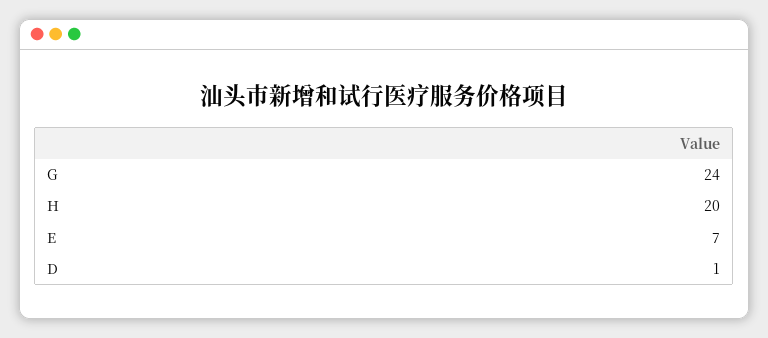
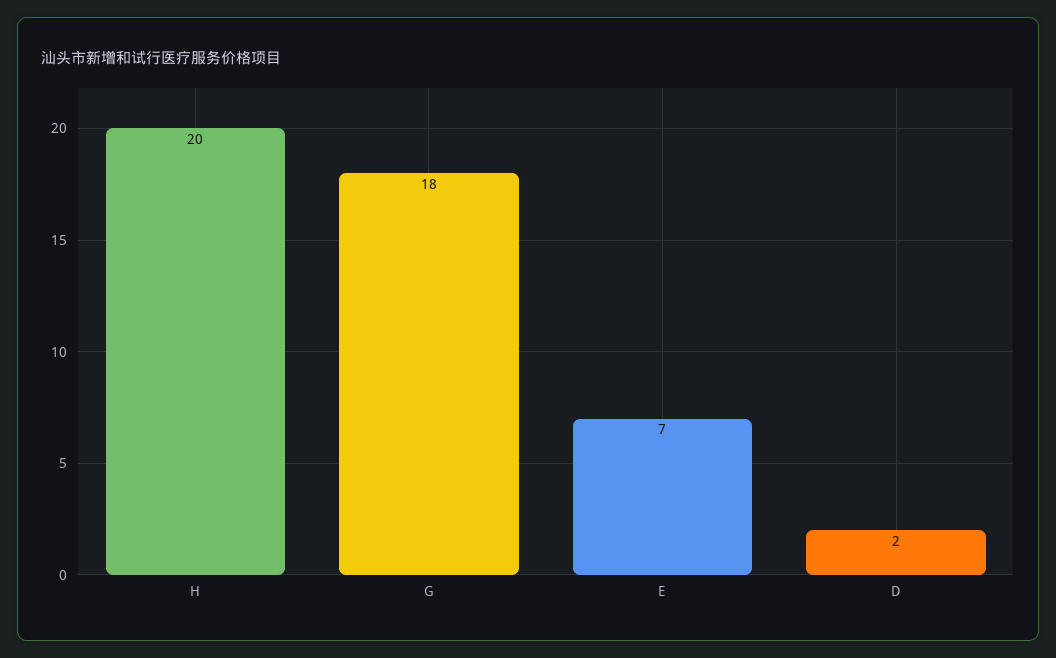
G: 24 -> 18
D: 1 -> 2

